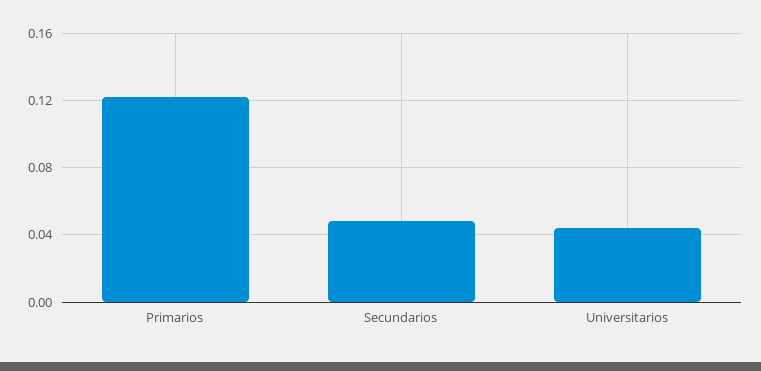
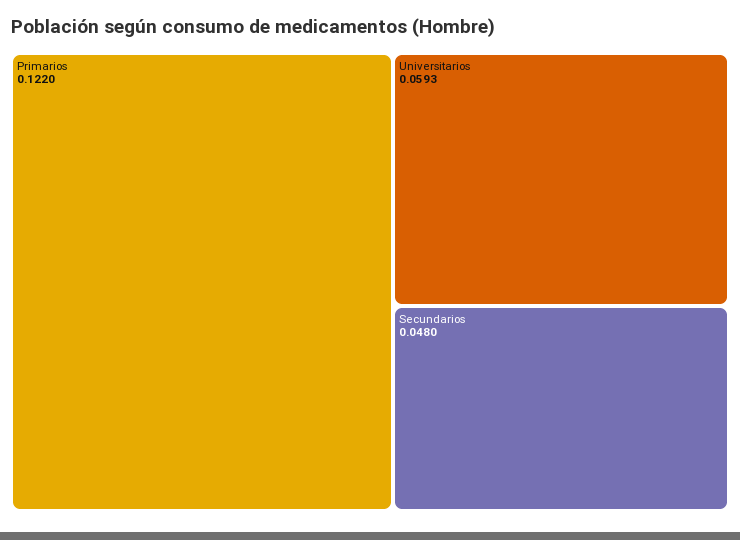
Universitarios: 0.045 -> 0.0593

